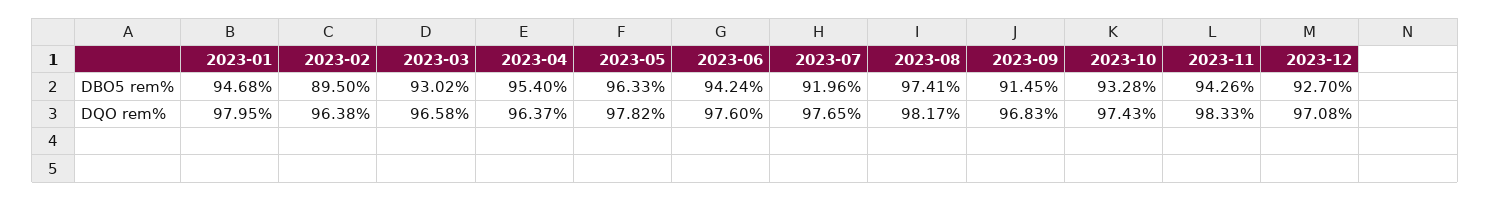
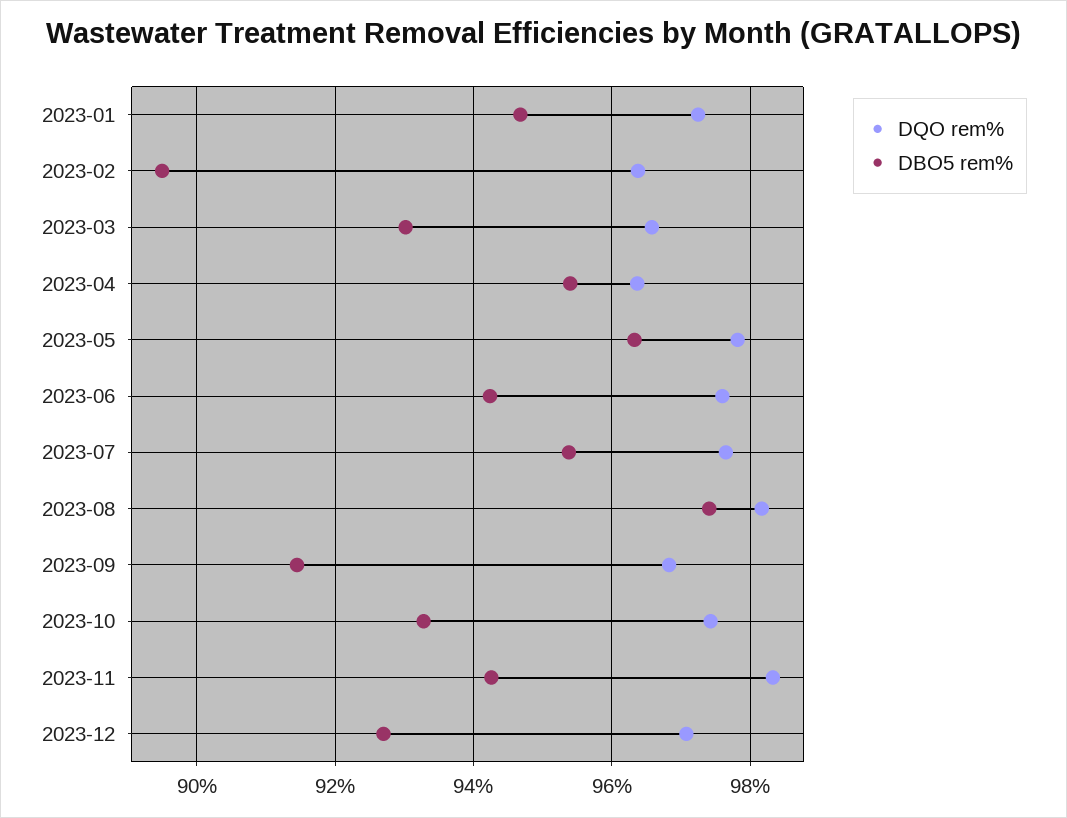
DBO5 rem%, 2023-07: 91.96 -> 95.4
DQO rem%, 2023-01: 97.95 -> 97.2

